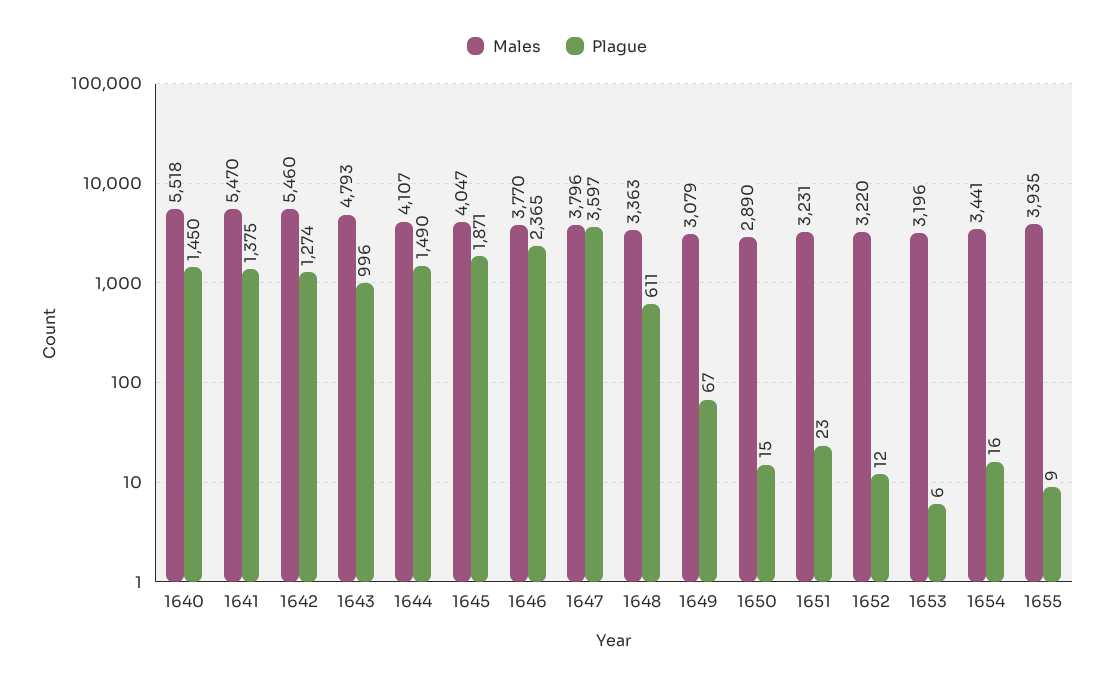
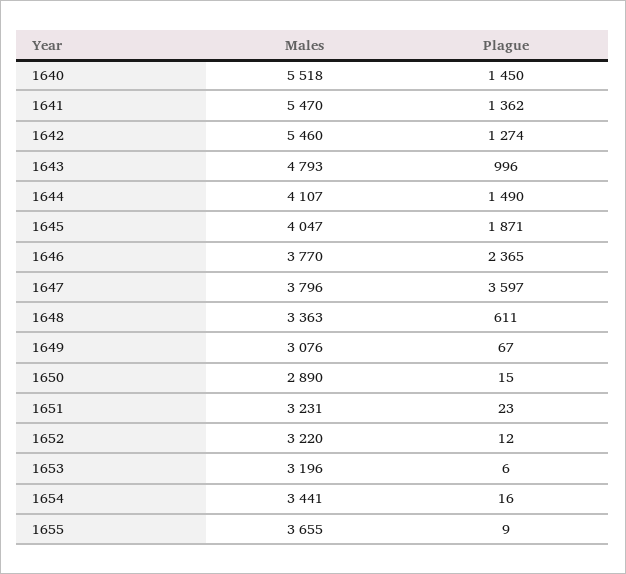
Plague, 1641: 1375 -> 1362
Males, 1649: 3079 -> 3076
Males, 1655: 3935 -> 3655

